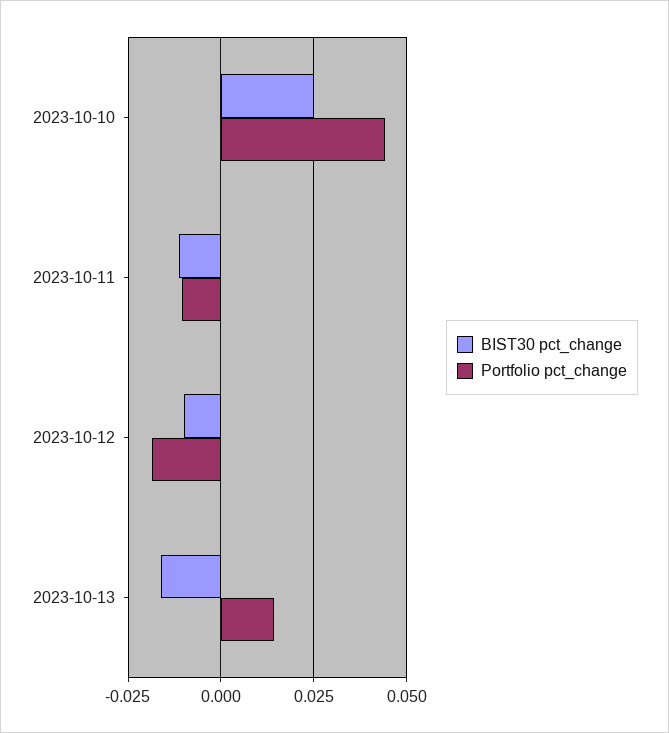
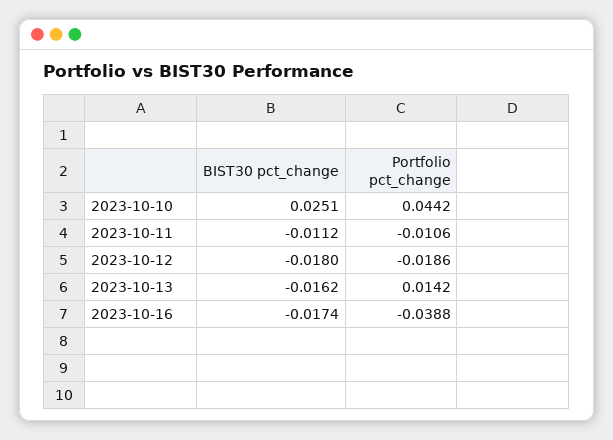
BIST30 pct_change, 2023-10-12: -0.01 -> -0.018
BIST30 pct_change, 2023-10-16: none -> -0.0174
Portfolio pct_change, 2023-10-16: none -> -0.0388

